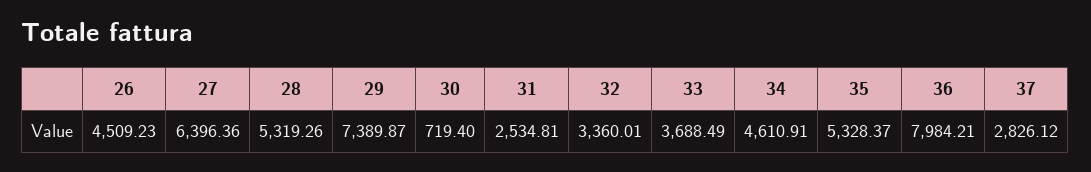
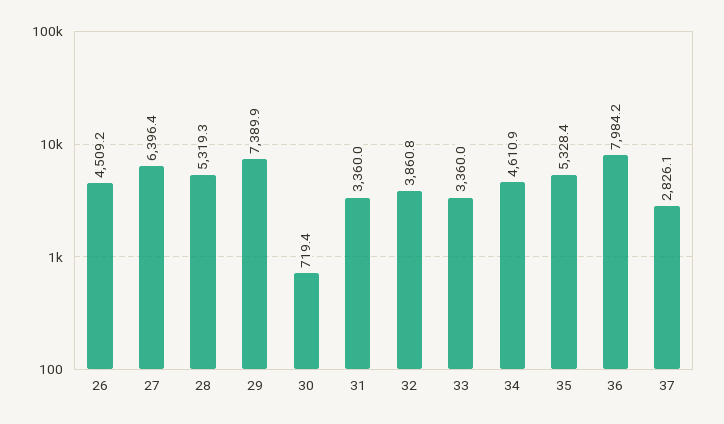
31: 2534.81 -> 3360
32: 3360.01 -> 3860.8
33: 3688.49 -> 3360

